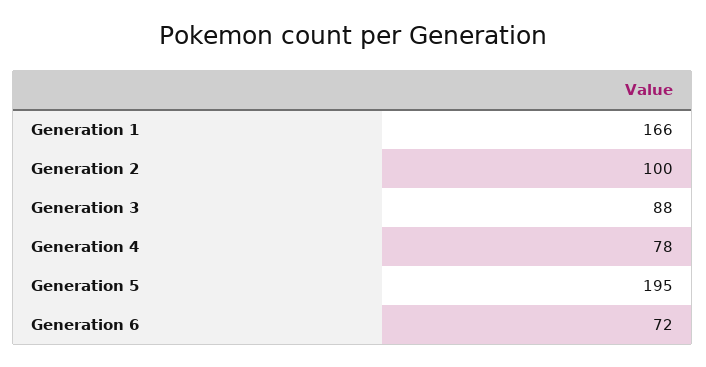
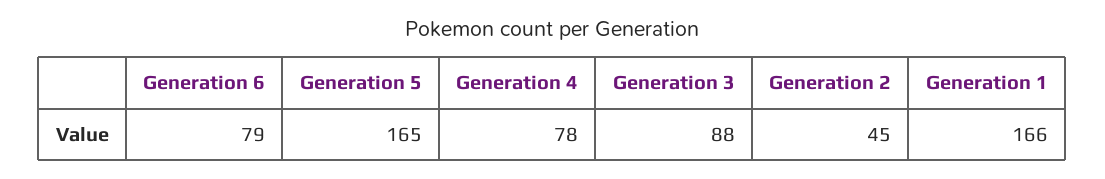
Generation 2: 100 -> 45
Generation 5: 195 -> 165
Generation 6: 72 -> 79

